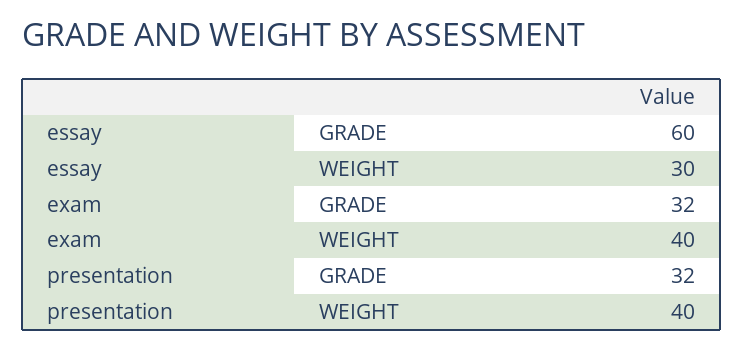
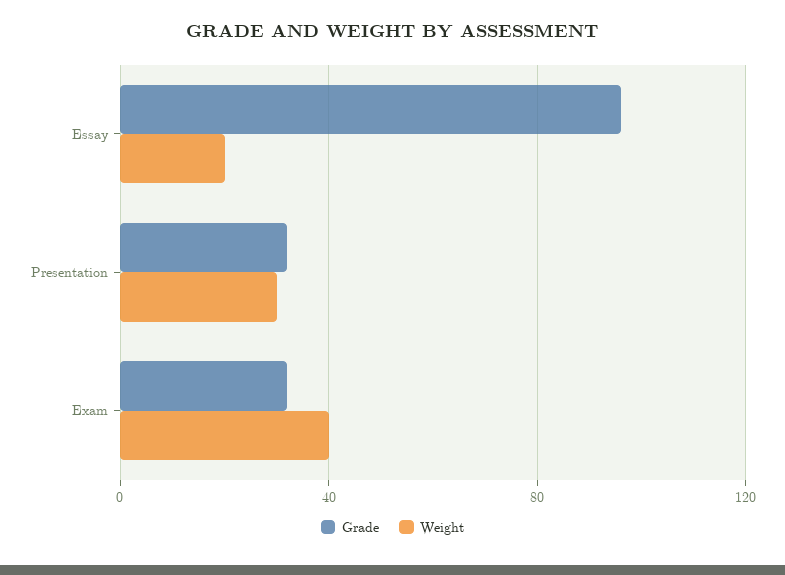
GRADE, essay: 60 -> 95
WEIGHT, essay: 30 -> 20
WEIGHT, presentation: 40 -> 30

